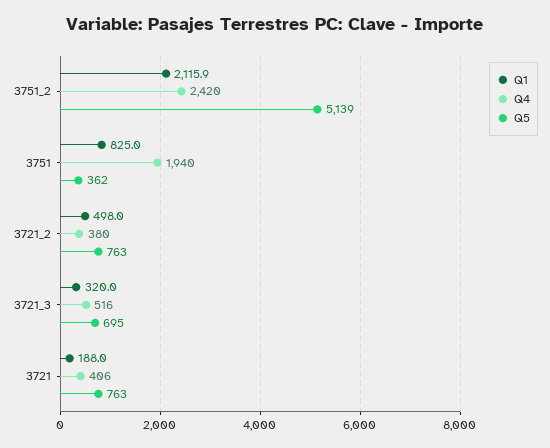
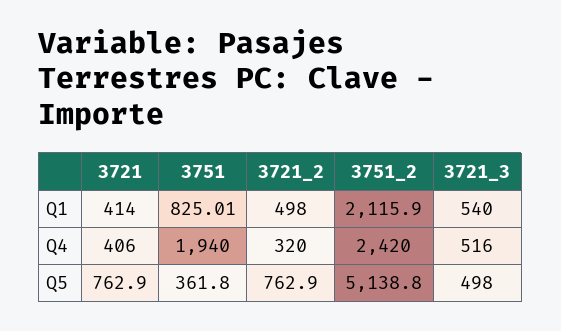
Q4, 3721_2: 380 -> 320
Q1, 3721_3: 320 -> 540
Q5, 3721_3: 695 -> 498
Q1, 3721: 188 -> 414

